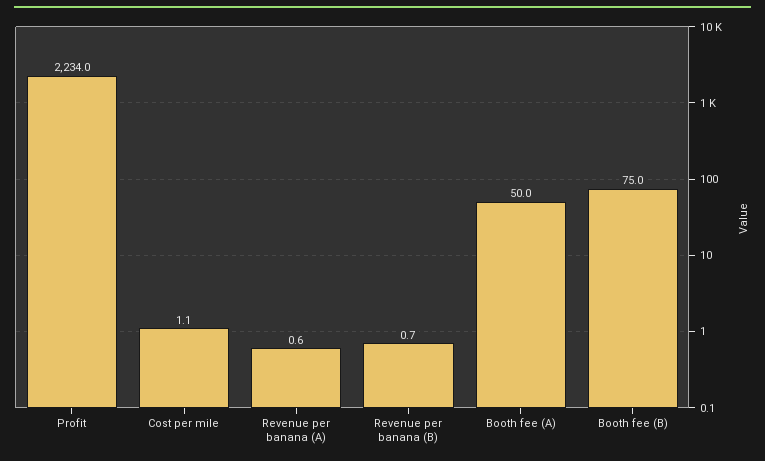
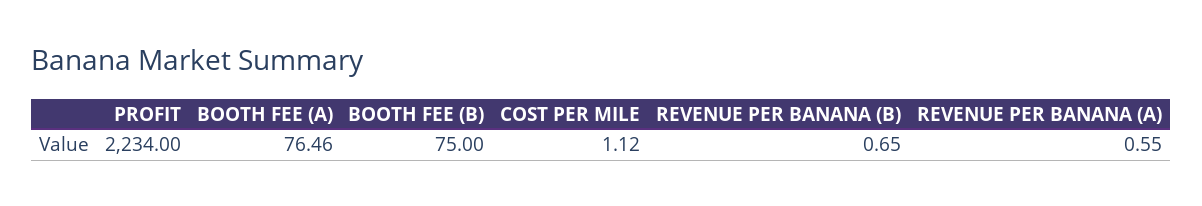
Booth fee (A): 50 -> 76.46

